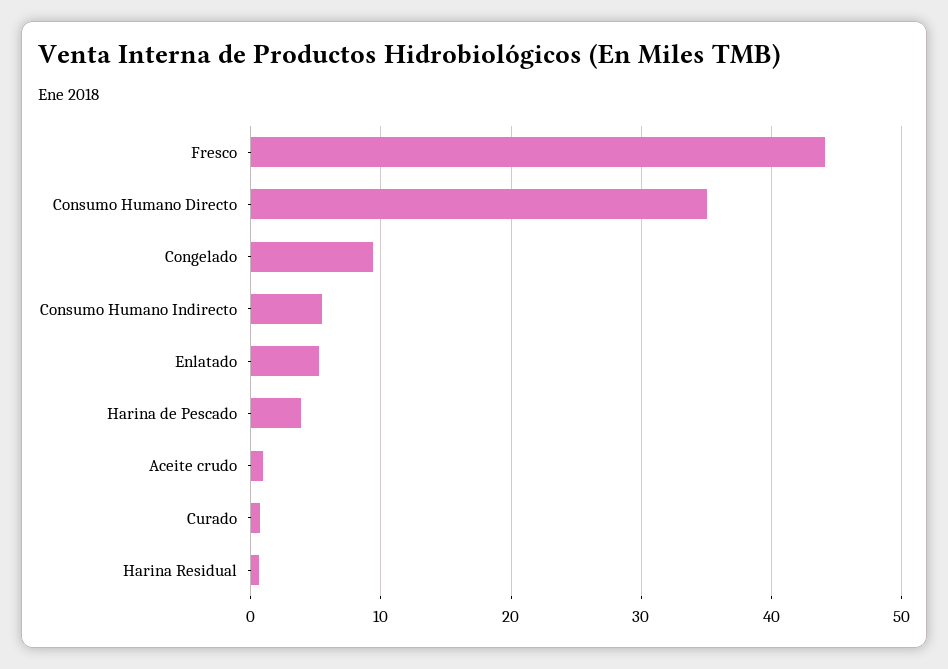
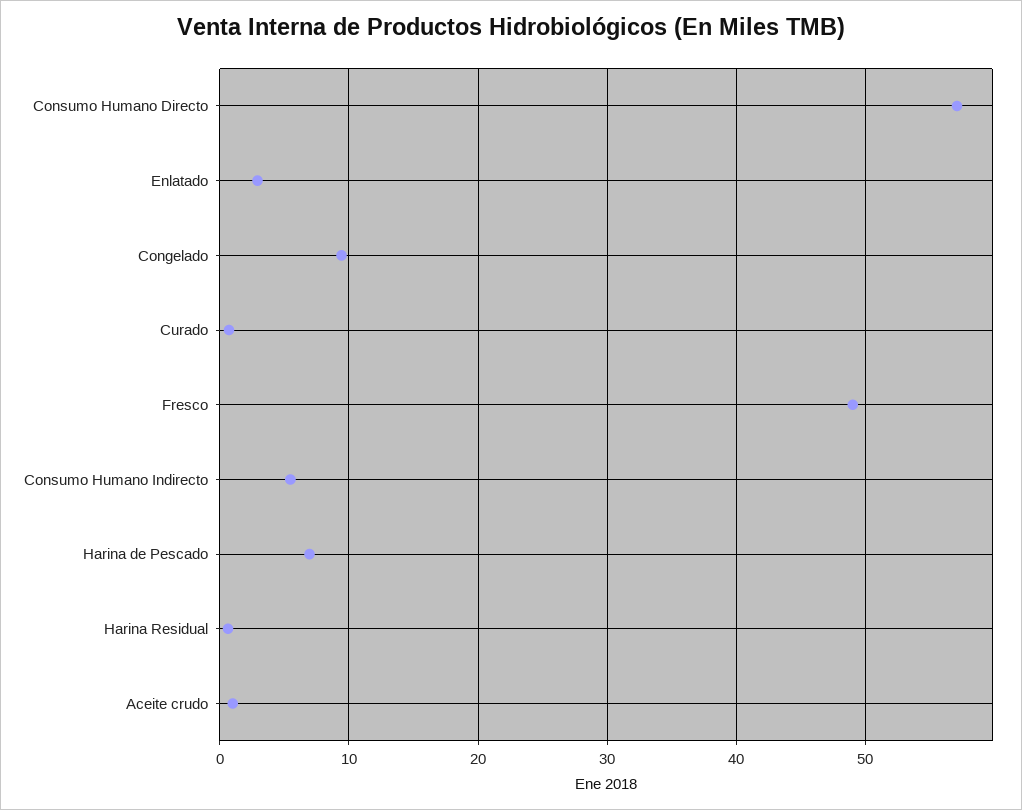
Fresco: 44 -> 49
Consumo Humano Directo: 35 -> 57
Enlatado: 5 -> 3
Harina de Pescado: 4 -> 7

